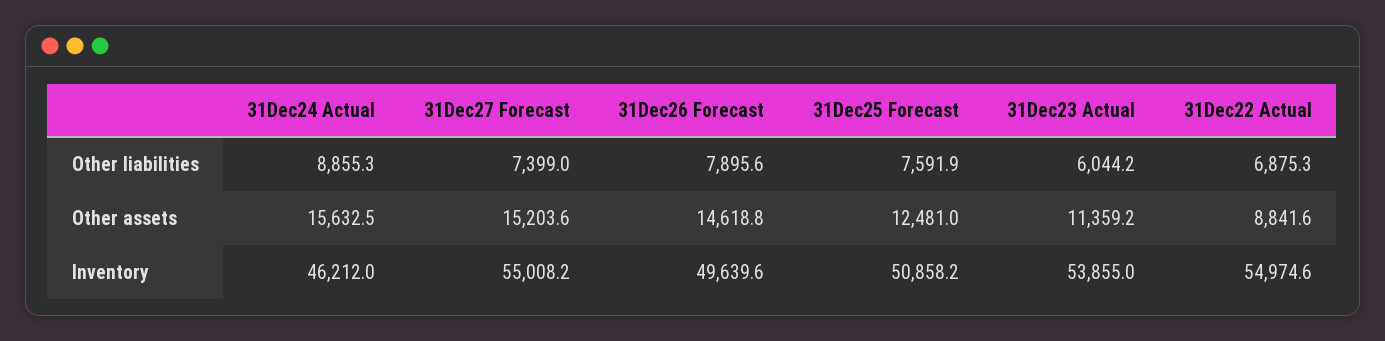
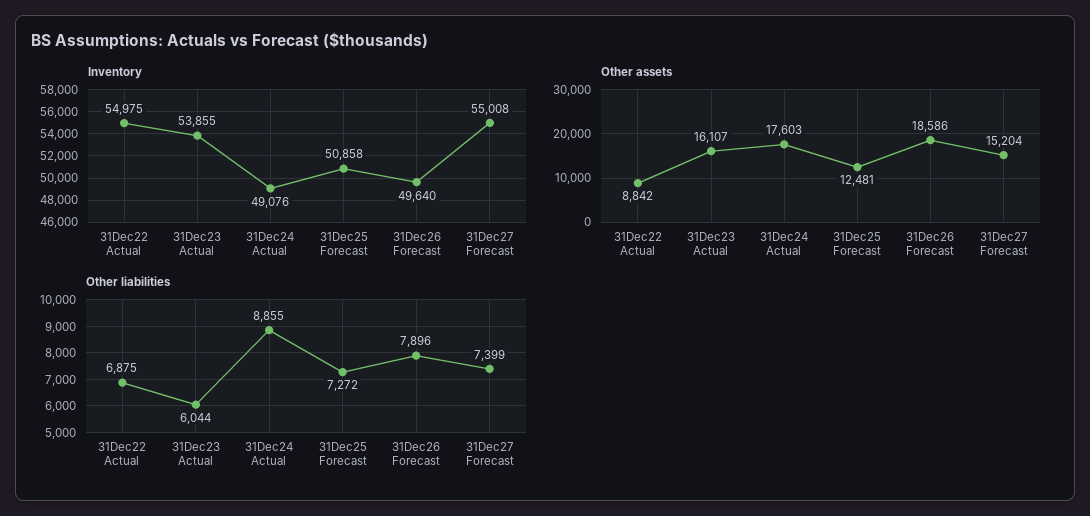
Other liabilities, 31Dec25 Forecast: 7591.9 -> 7272
Other assets, 31Dec24 Actual: 15632.5 -> 17603
Other assets, 31Dec26 Forecast: 14618.8 -> 18586
Other assets, 31Dec23 Actual: 11359.2 -> 16107
Inventory, 31Dec24 Actual: 46212 -> 49076

